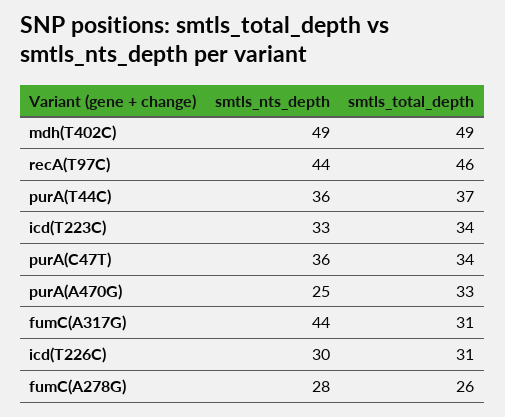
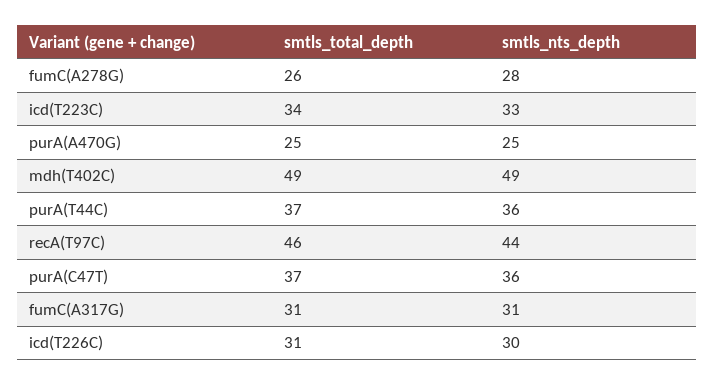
smtls_total_depth, purA(C47T): 34 -> 37
smtls_total_depth, purA(A470G): 33 -> 25
smtls_nts_depth, fumC(A317G): 44 -> 31

